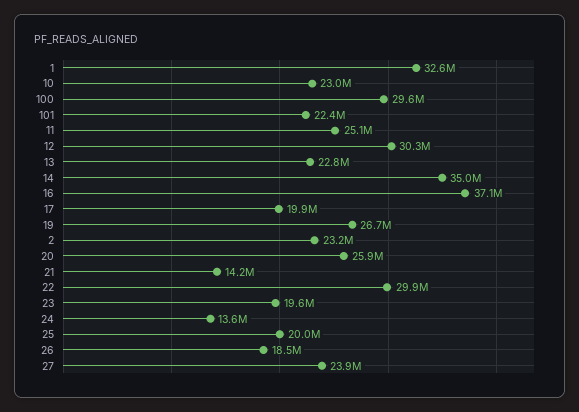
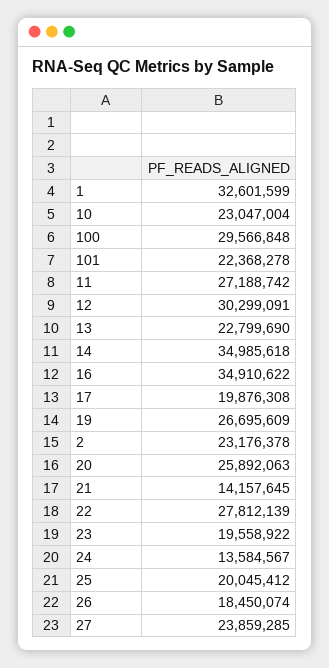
11: 25100000 -> 27188742
16: 37100000 -> 34910622
22: 29900000 -> 27812139

